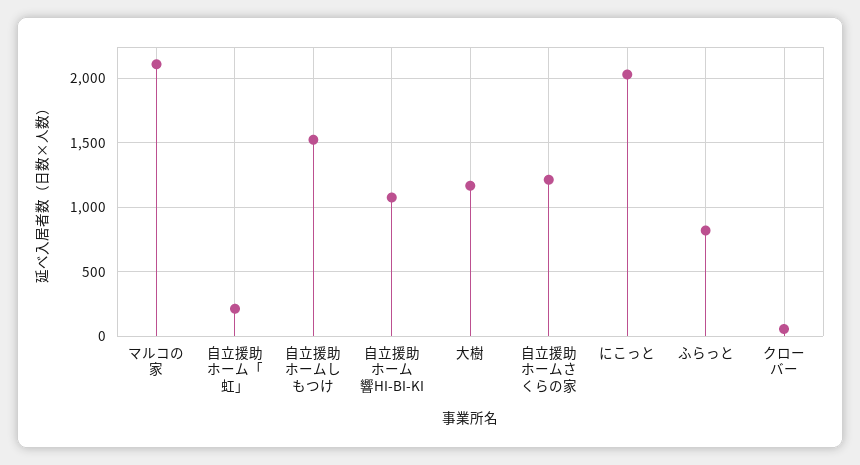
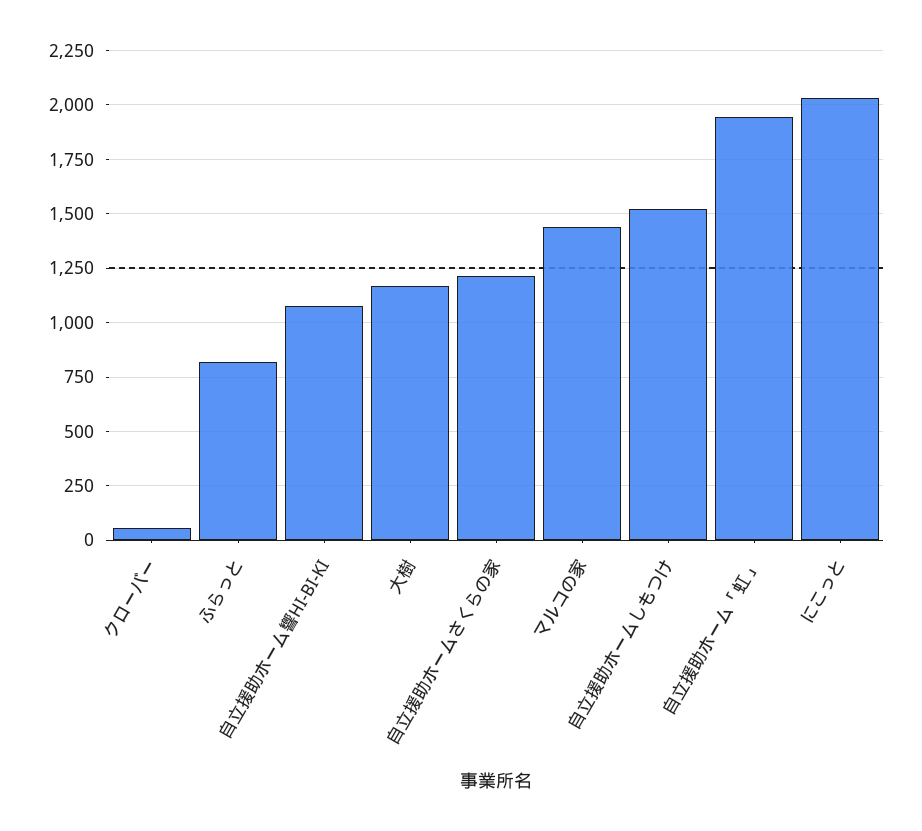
マルコの家: 2100 -> 1450
自立援助ホーム「虹」: 200 -> 1950

